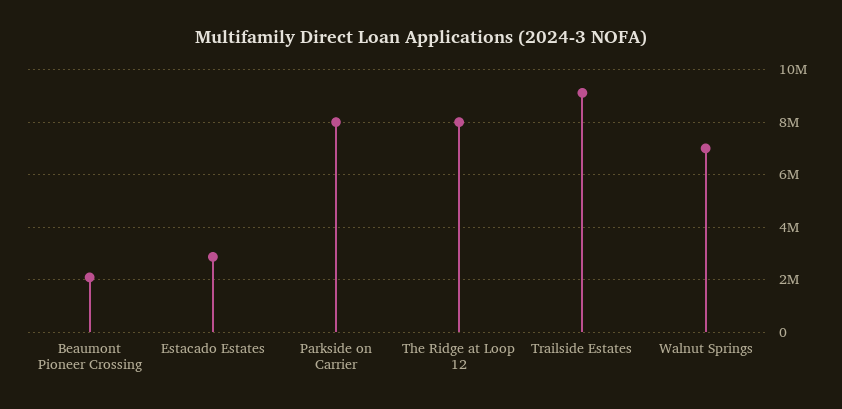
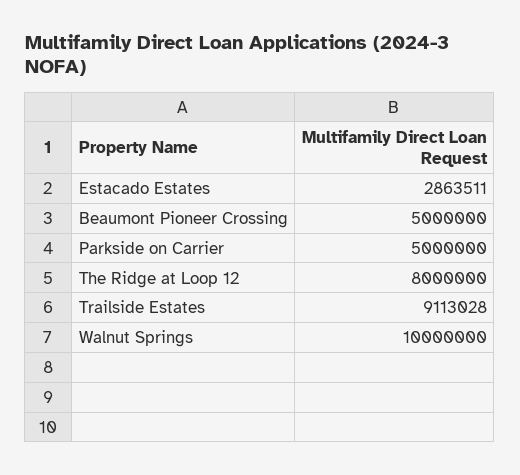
Beaumont Pioneer Crossing: 2000000 -> 5000000
Parkside on Carrier: 8000000 -> 5000000
Walnut Springs: 7000000 -> 10000000

